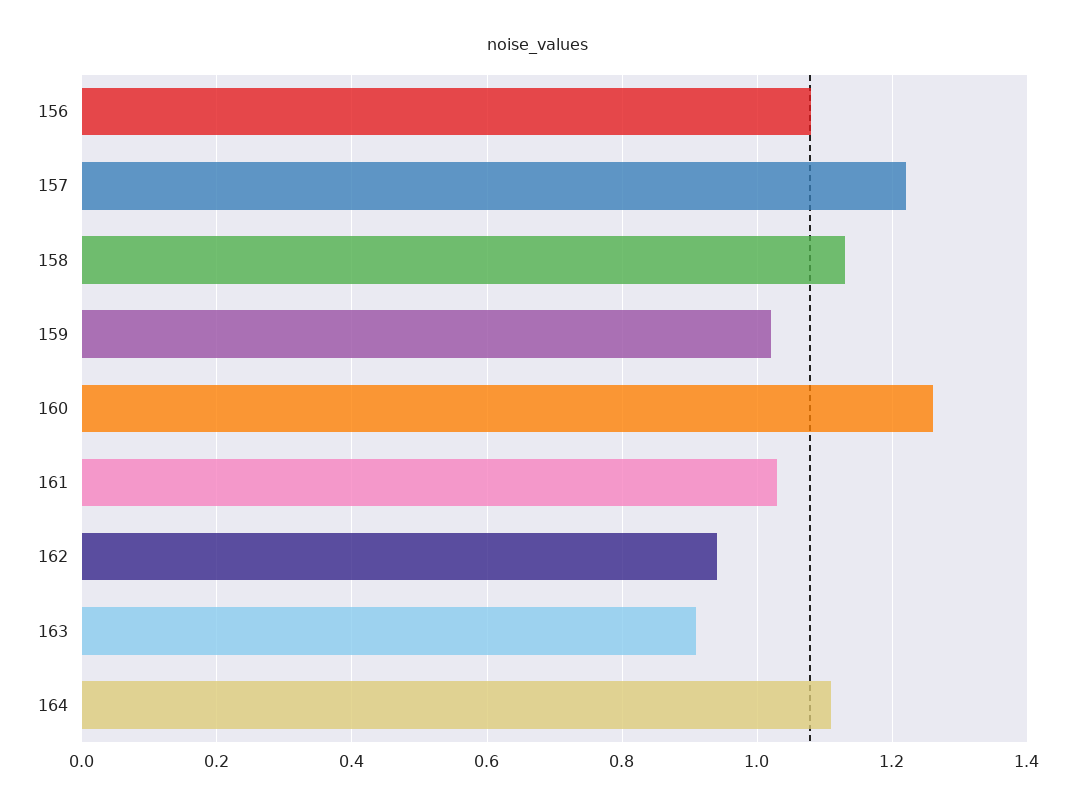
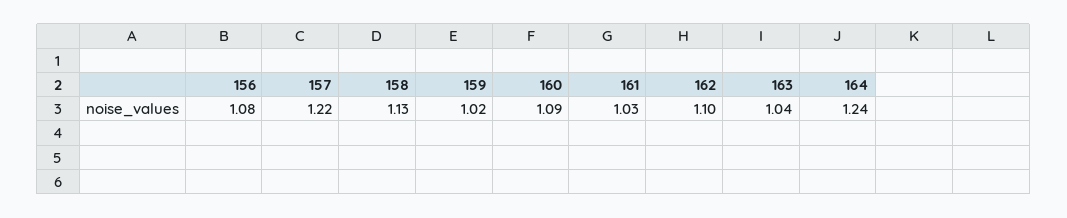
160: 1.25 -> 1.09
162: 0.95 -> 1.1
163: 0.9 -> 1.04
164: 1.1 -> 1.24

